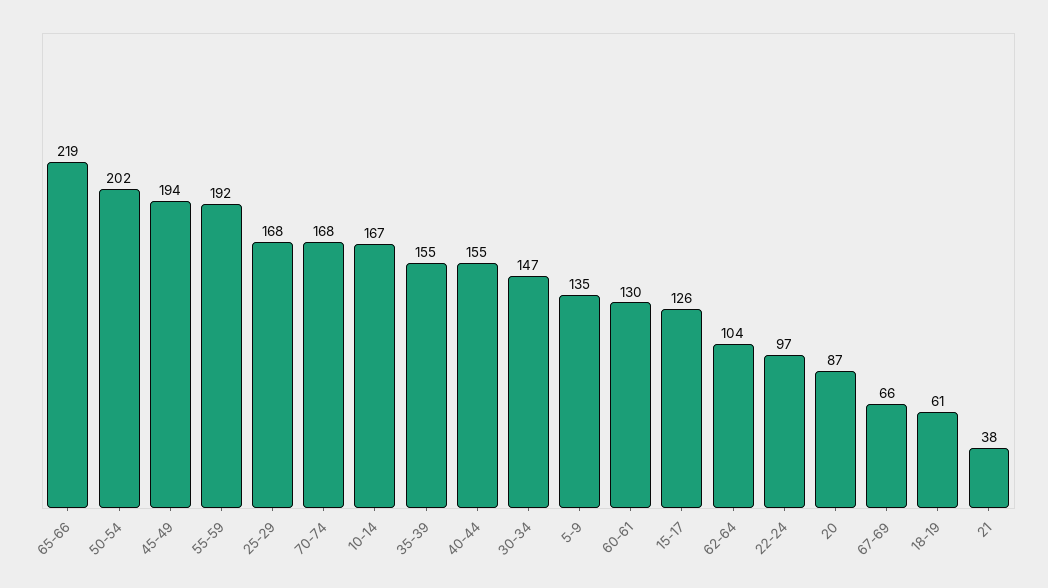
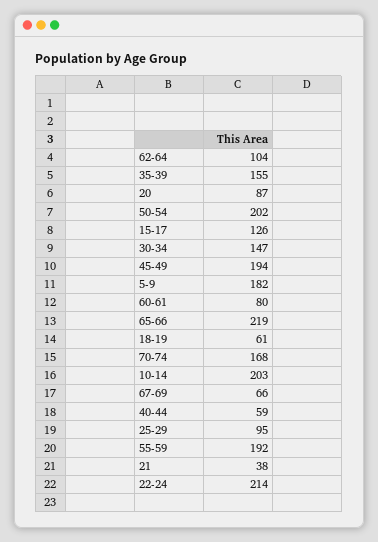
25-29: 168 -> 95
10-14: 167 -> 203
40-44: 155 -> 59
5-9: 135 -> 182
60-61: 130 -> 80
22-24: 97 -> 214

